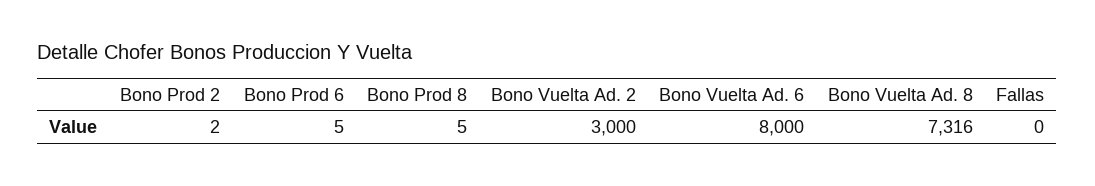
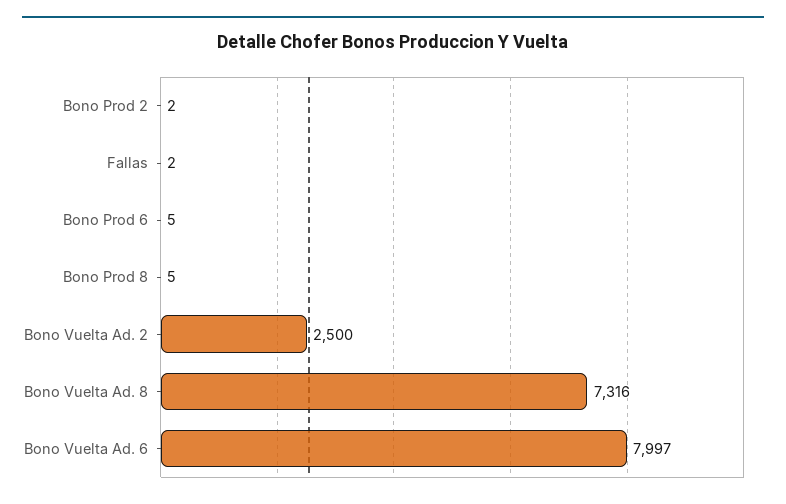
Bono Vuelta Ad. 2: 3000 -> 2500
Bono Vuelta Ad. 6: 8000 -> 7997
Fallas: 0 -> 2

